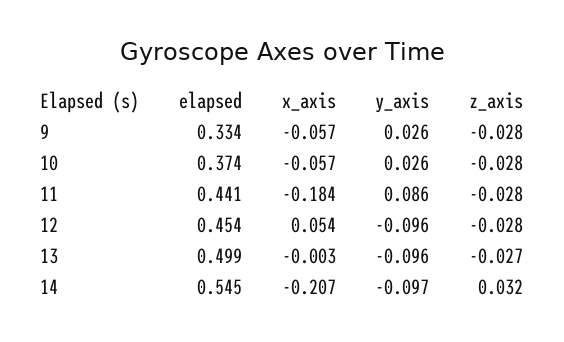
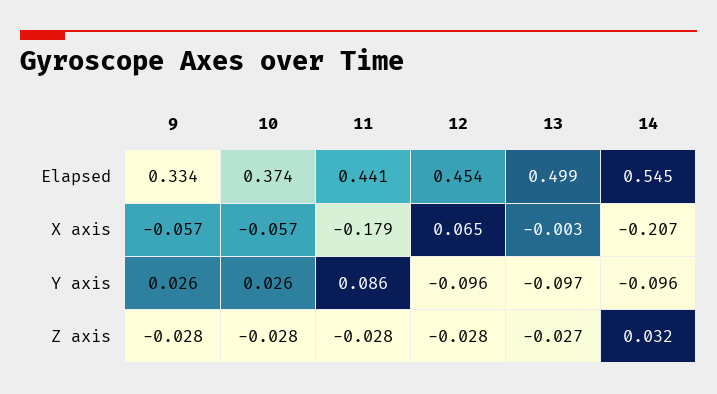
x_axis, 11: -0.184 -> -0.179
x_axis, 12: 0.054 -> 0.065
y_axis, 13: -0.096 -> -0.097
y_axis, 14: -0.097 -> -0.096

